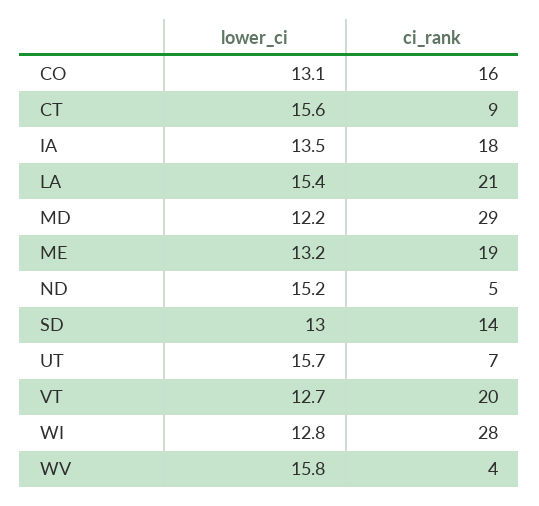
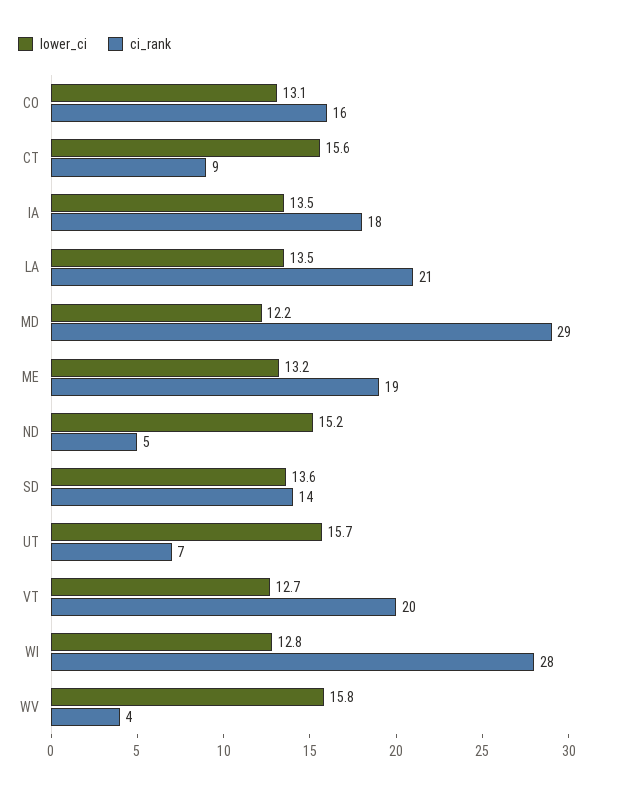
lower_ci, LA: 15.4 -> 13.5
lower_ci, SD: 13 -> 13.6

